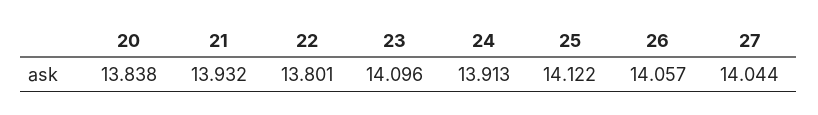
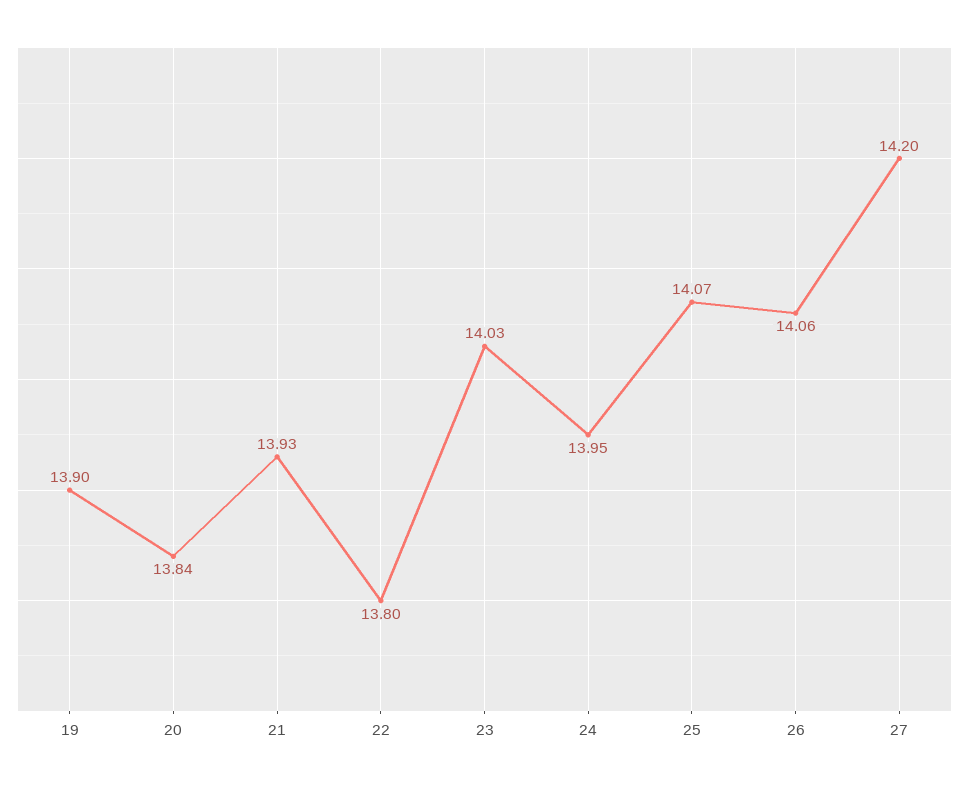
23: 14.096 -> 14.03
24: 13.913 -> 13.95
25: 14.122 -> 14.07
27: 14.044 -> 14.2
19: none -> 13.9

